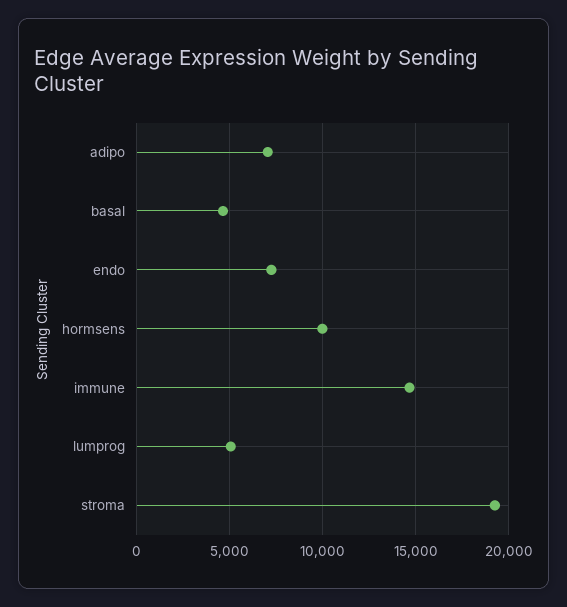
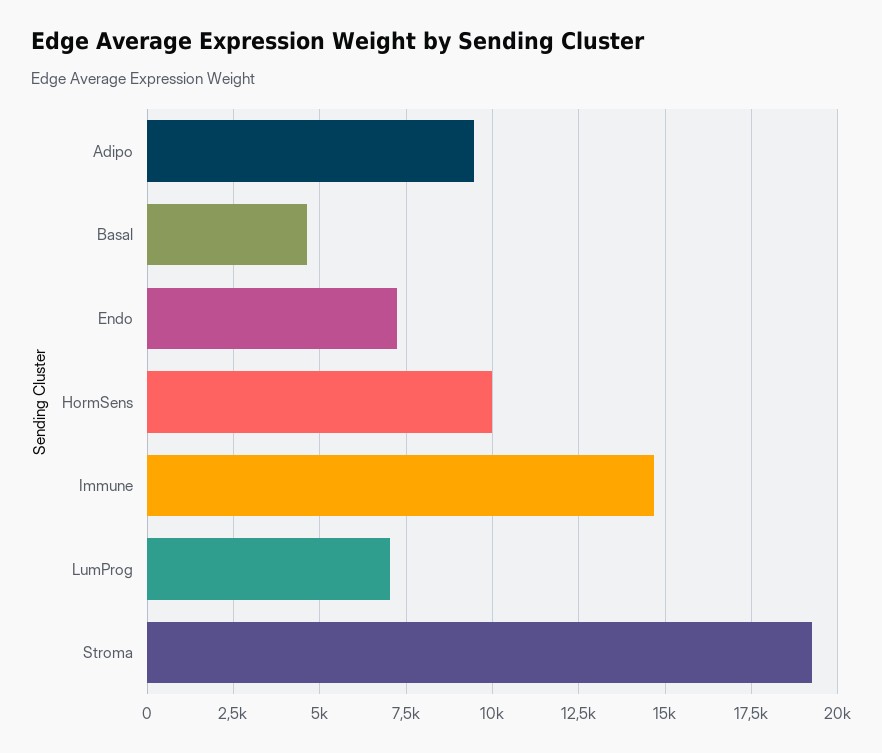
adipo: 7000 -> 9500
lumprog: 5000 -> 7000

